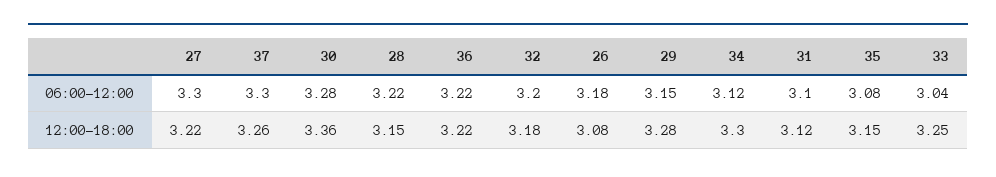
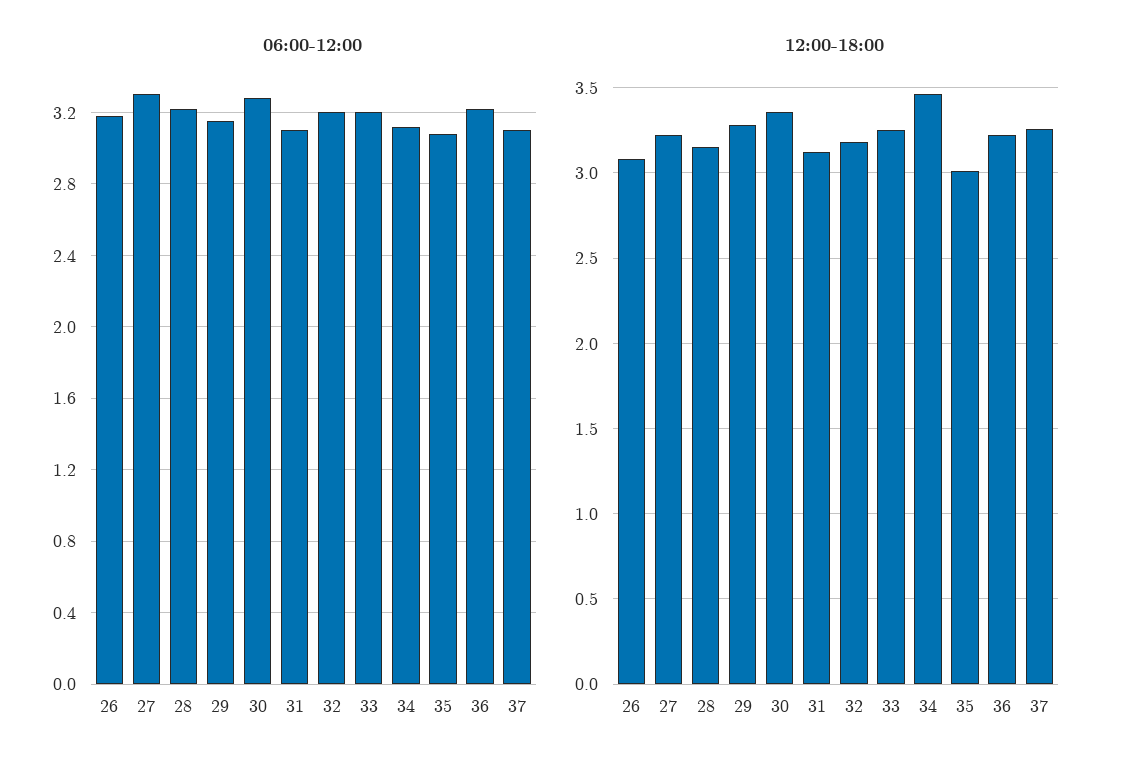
06:00-12:00, 37: 3.3 -> 3.1
06:00-12:00, 33: 3.04 -> 3.2
12:00-18:00, 34: 3.3 -> 3.45
12:00-18:00, 35: 3.15 -> 3

